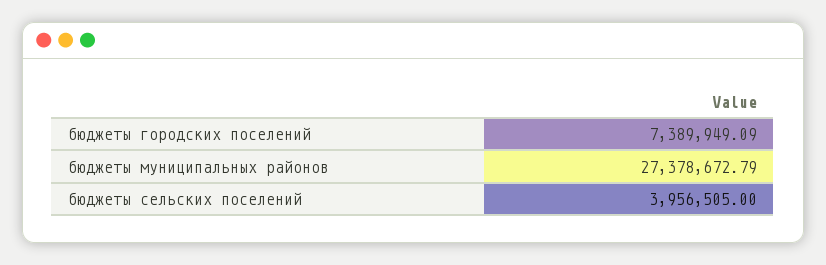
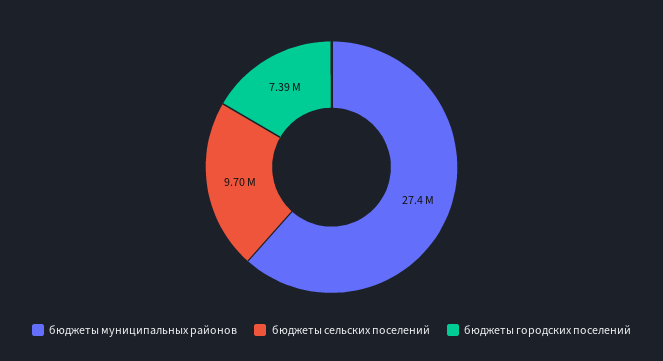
бюджеты сельских поселений: 3956505 -> 9700000

